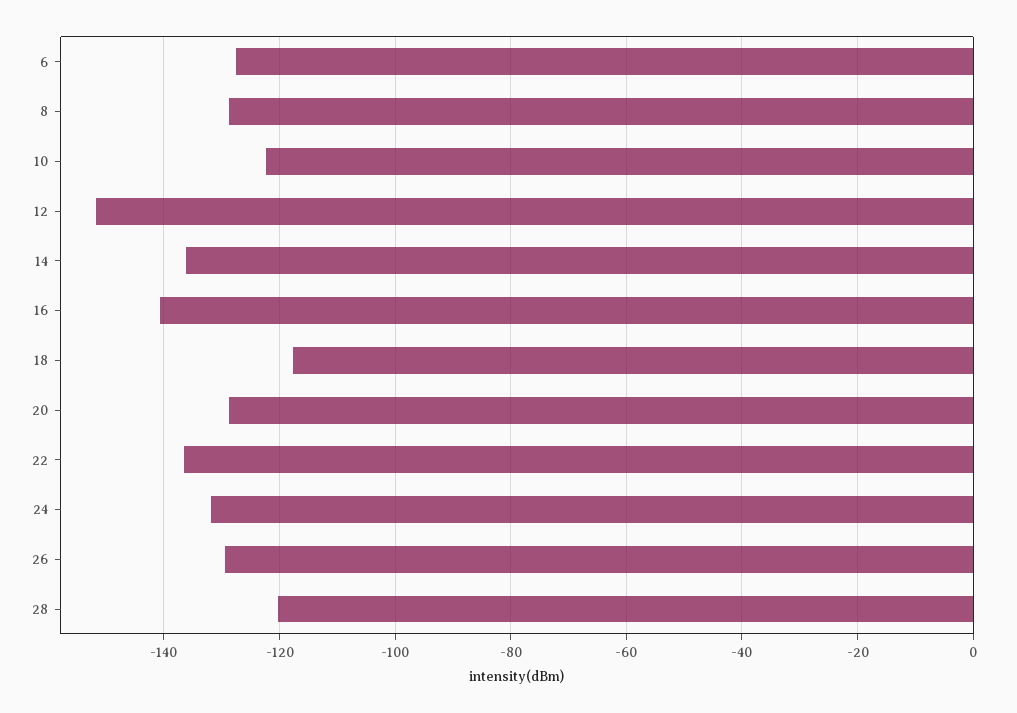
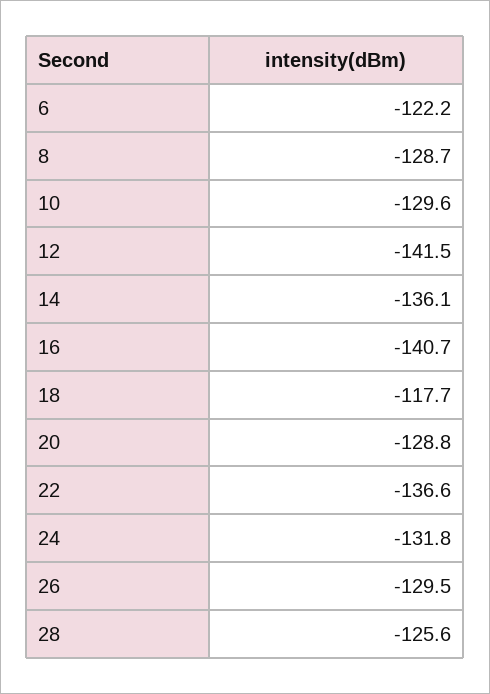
6: -128 -> -122.2
10: -122 -> -129.6
12: -152 -> -141.5
28: -120 -> -125.6

